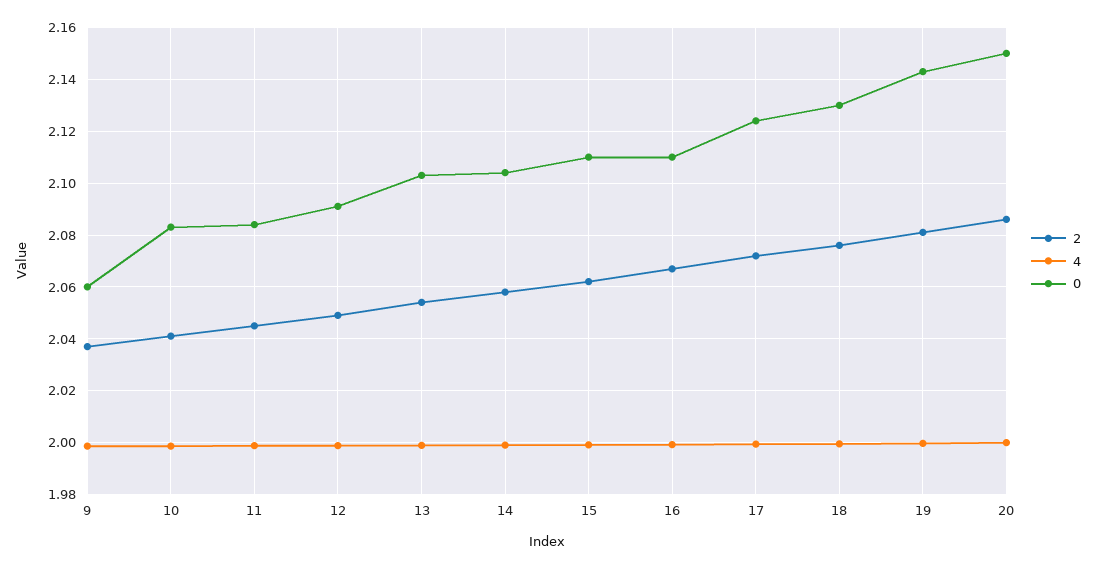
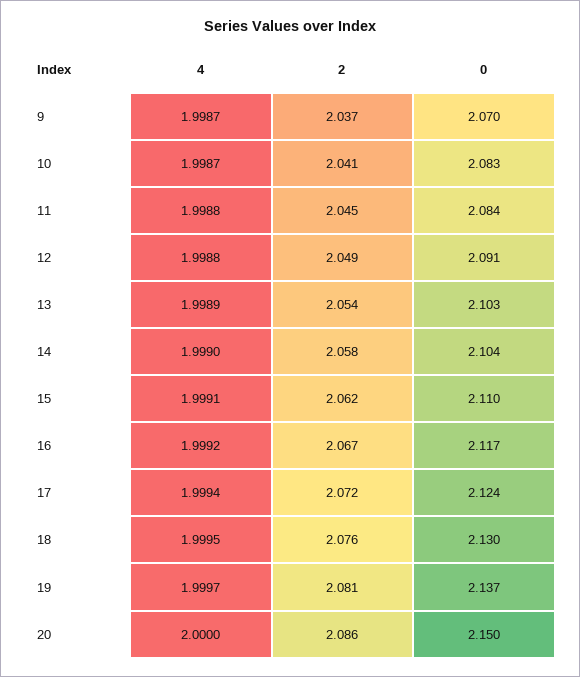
0, 9: 2.06 -> 2.07
0, 16: 2.11 -> 2.117
0, 19: 2.1425 -> 2.137

